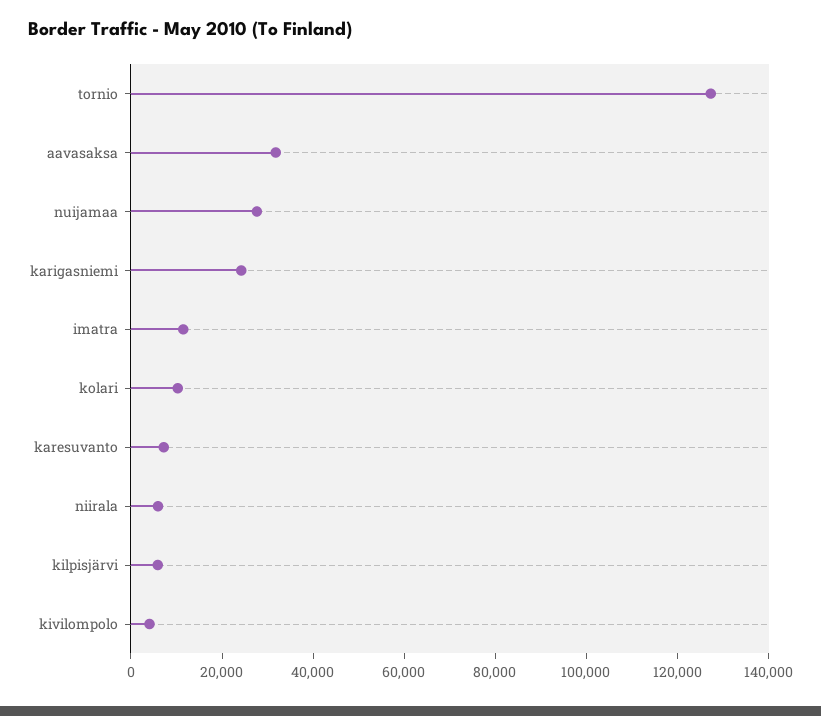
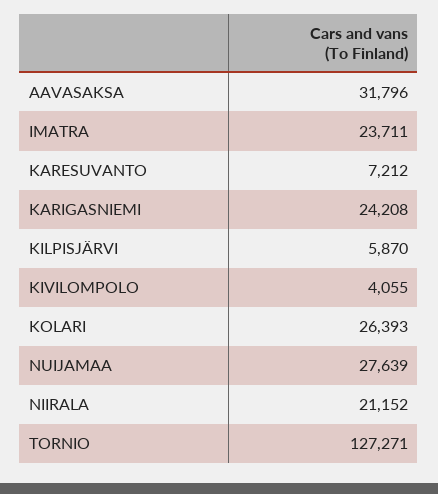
imatra: 10000 -> 23711
kolari: 10000 -> 26393
niirala: 5000 -> 21152

